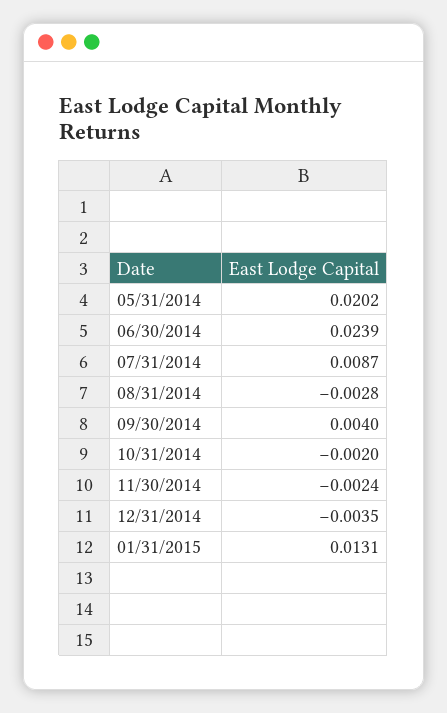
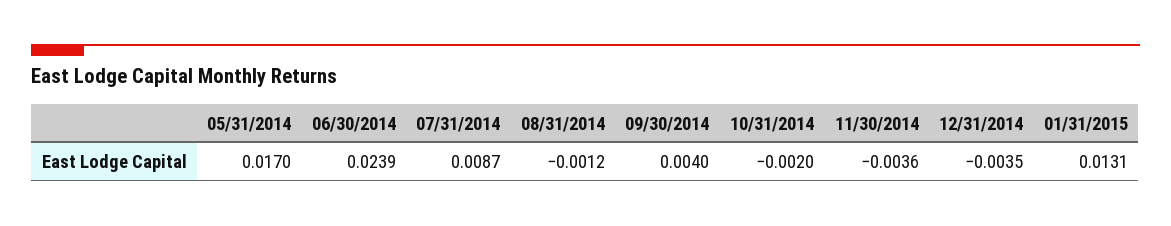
05/31/2014: 0.0202 -> 0.017
08/31/2014: -0.0028 -> -0.0012
11/30/2014: -0.0024 -> -0.0036

